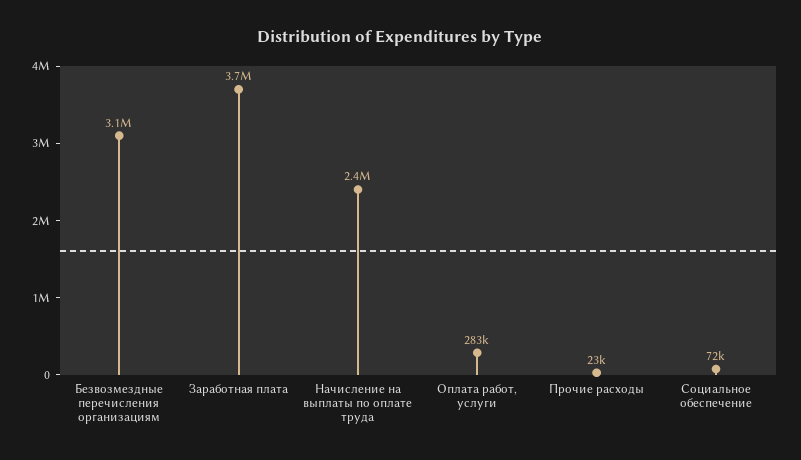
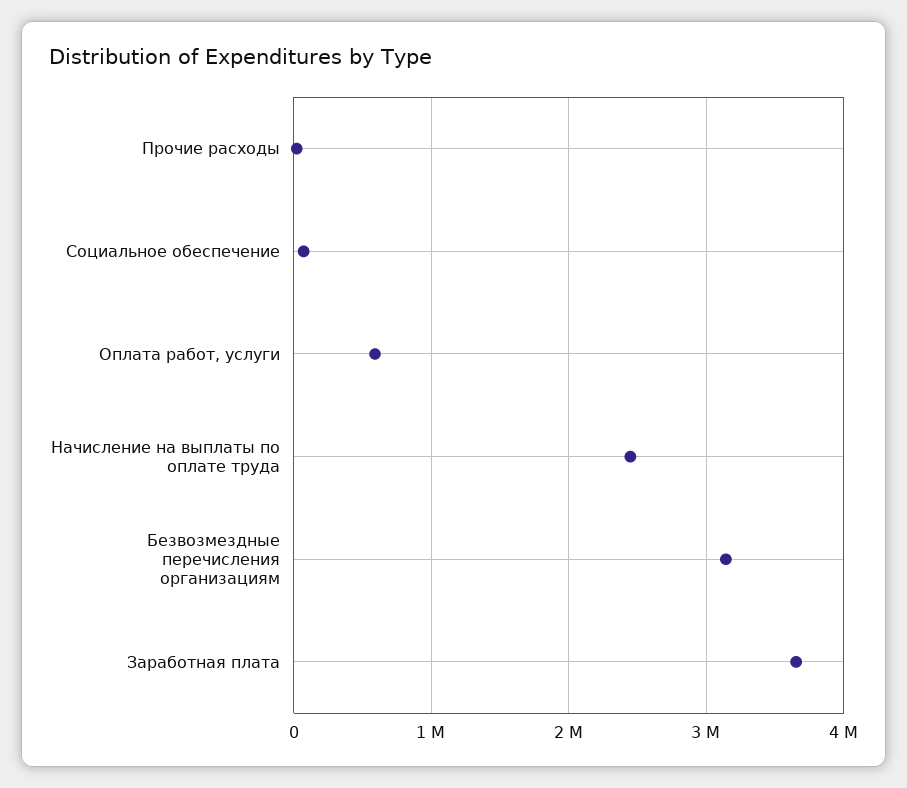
Оплата работ, услуги: 283000 -> 600000

